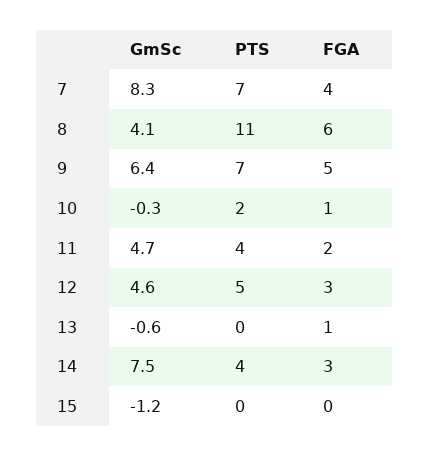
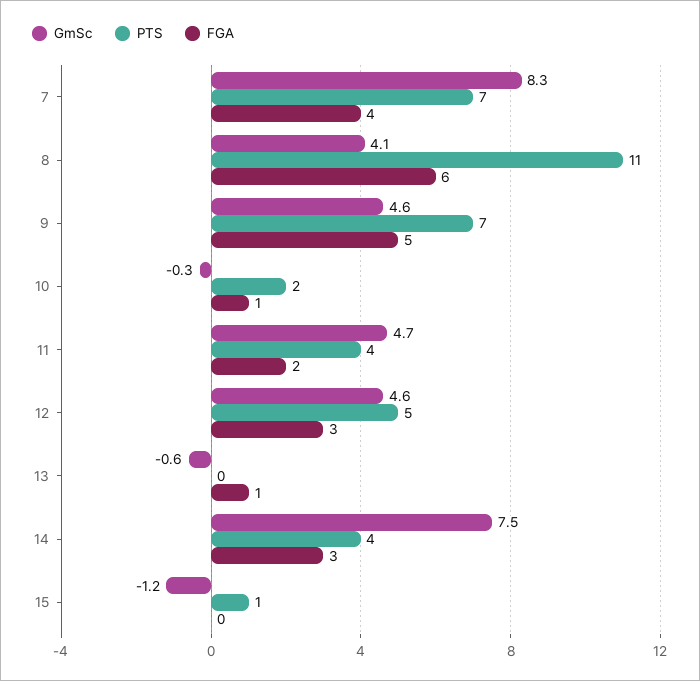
GmSc, 9: 6.4 -> 4.6
PTS, 15: 0 -> 1

